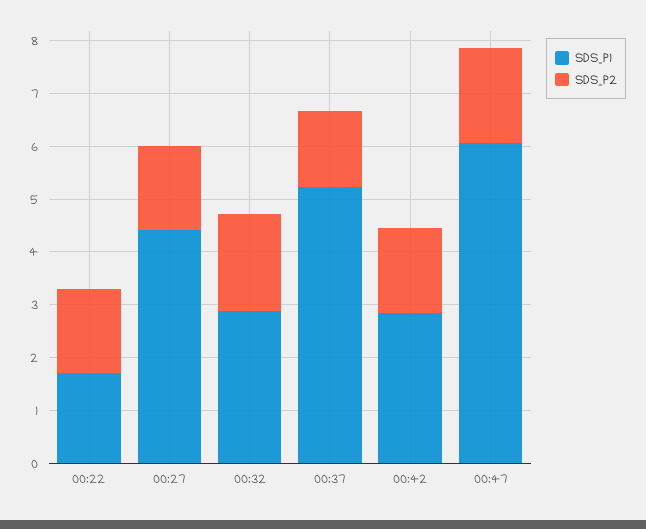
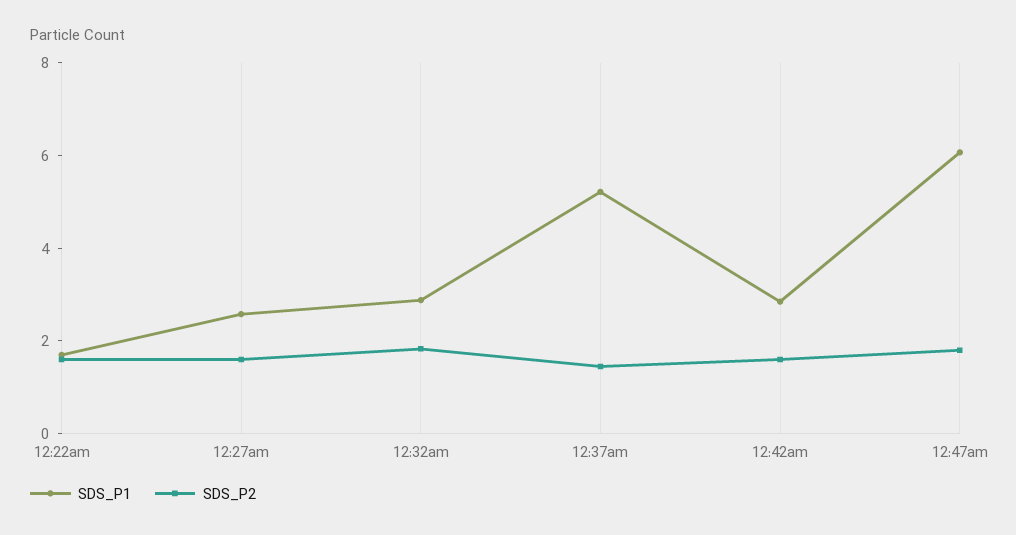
SDS_P1, 00:27: 4.4 -> 2.5

